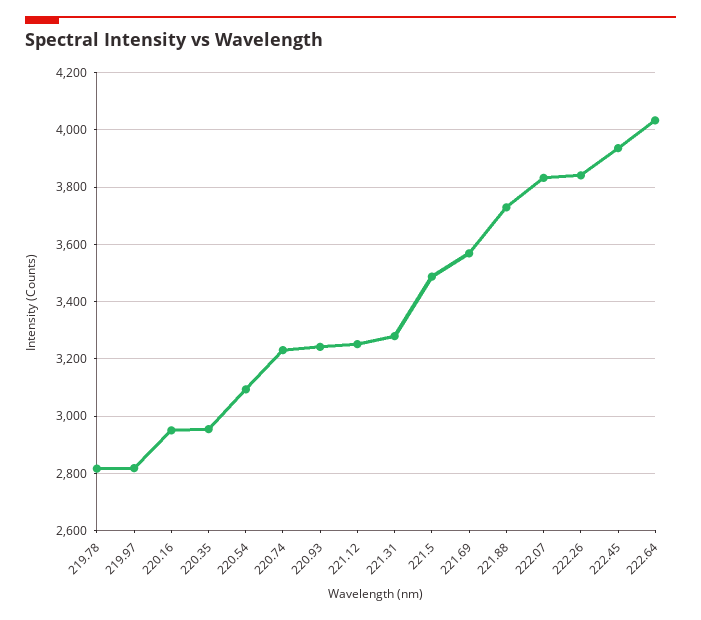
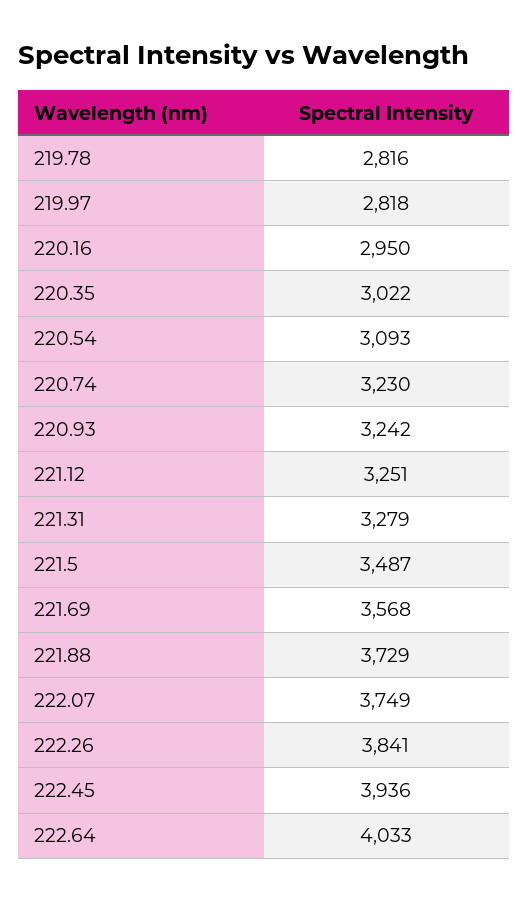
220.35: 2950 -> 3022
222.07: 3825 -> 3749

